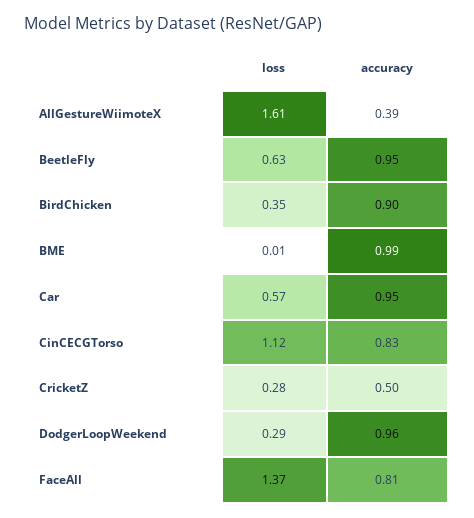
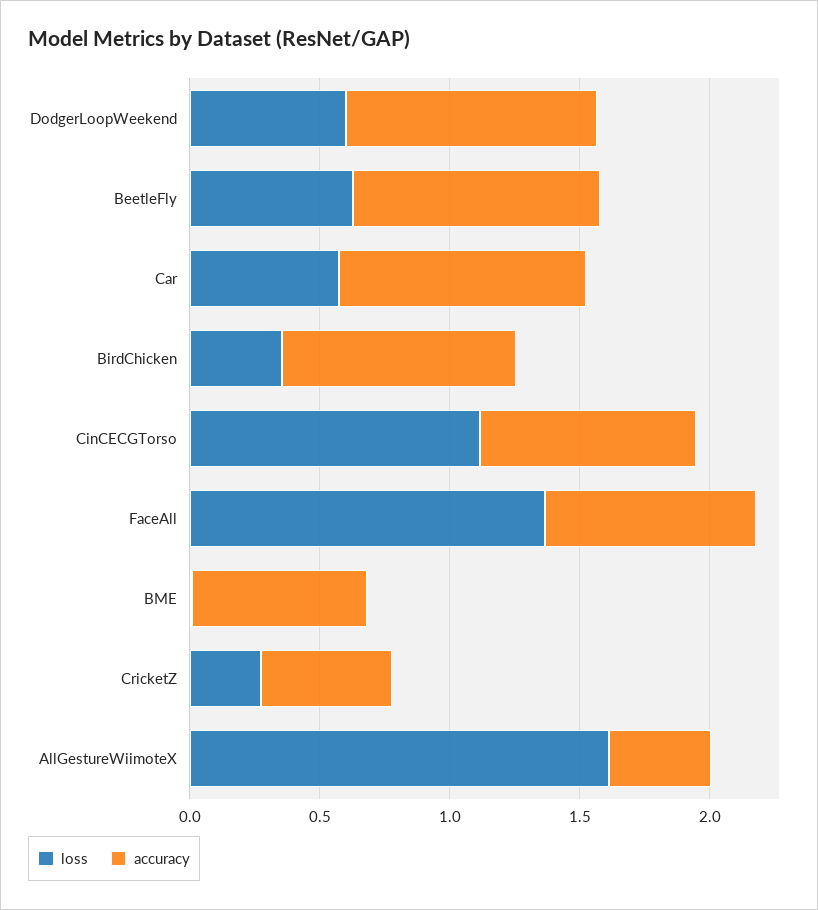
accuracy, BME: 0.99 -> 0.7
loss, DodgerLoopWeekend: 0.29 -> 0.6

